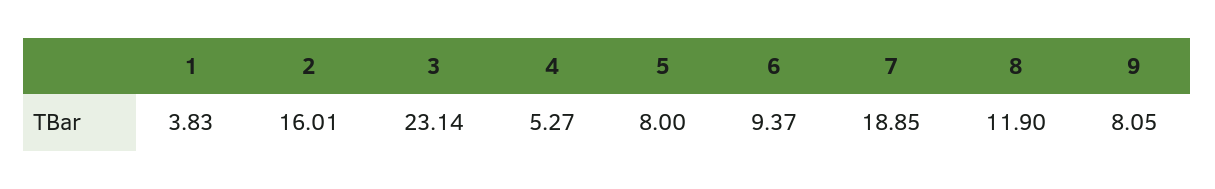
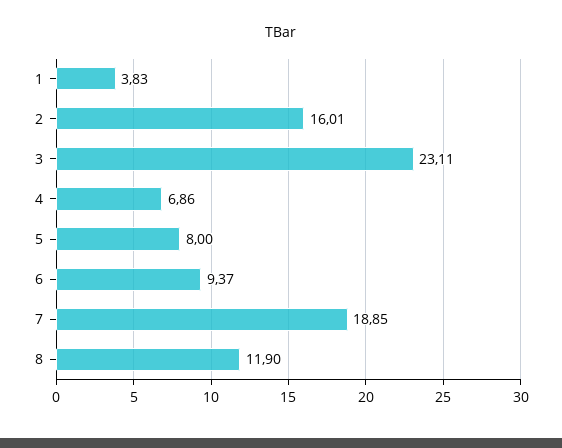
3: 23.14 -> 23.11
4: 5.27 -> 6.86
9: 8.05 -> none

